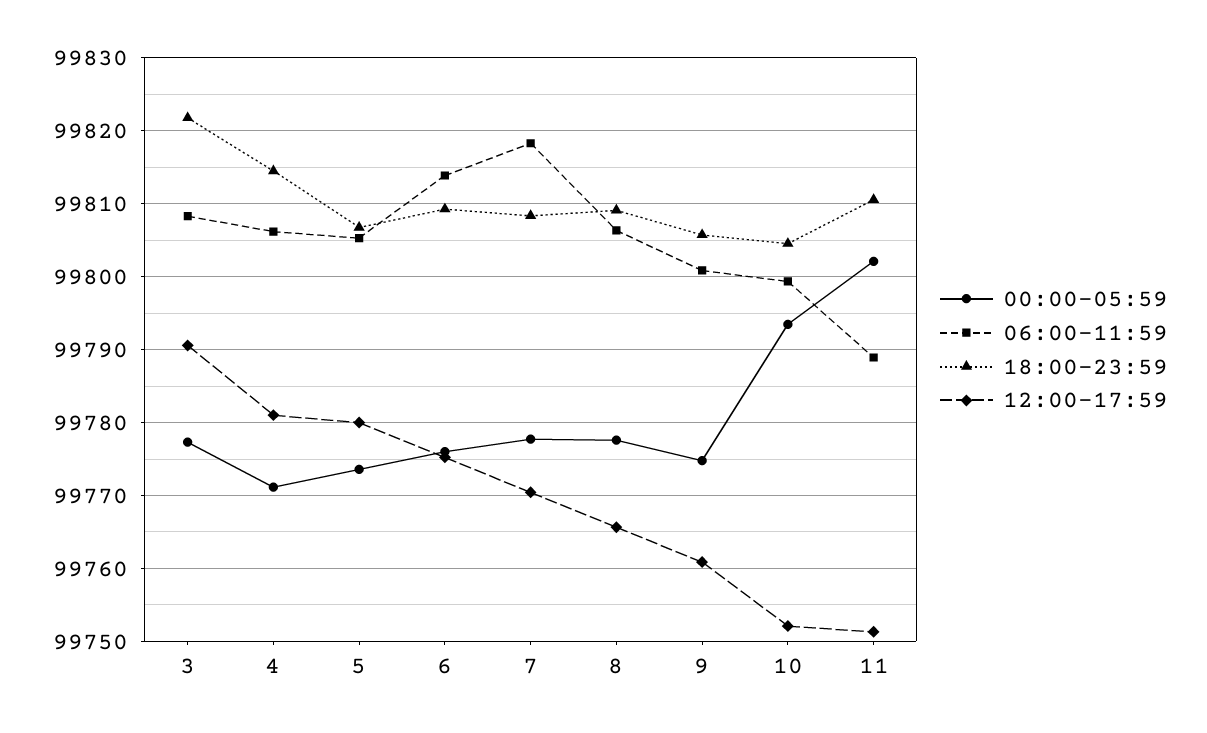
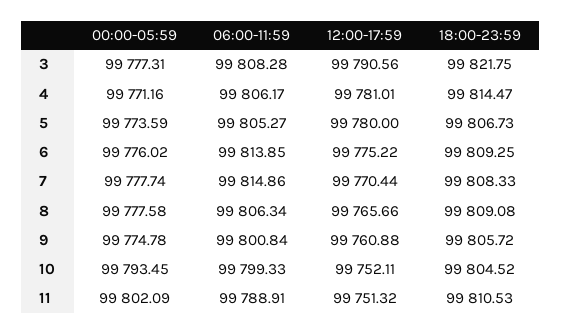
06:00-11:59, 7: 99818 -> 99814.86

